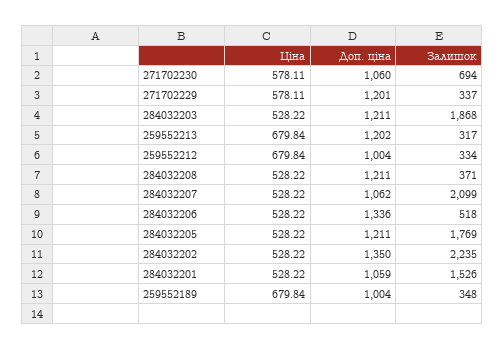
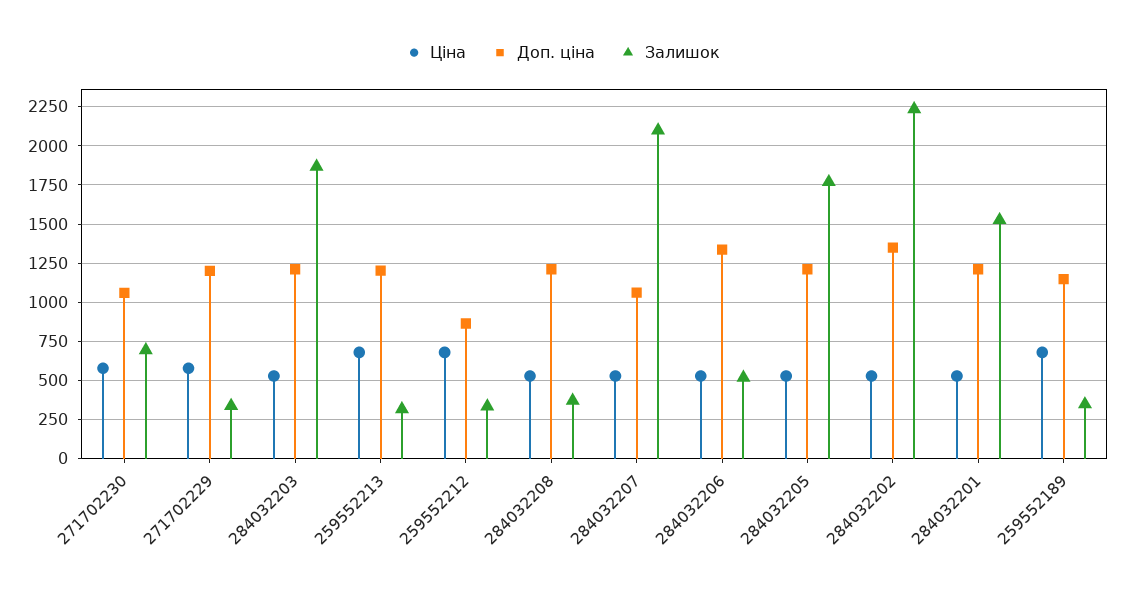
Доп. ціна, 259552212: 1004 -> 850
Доп. ціна, 284032201: 1059 -> 1200
Доп. ціна, 259552189: 1004 -> 1150

